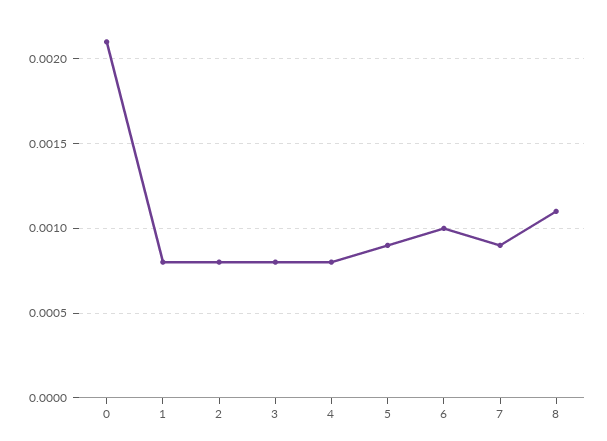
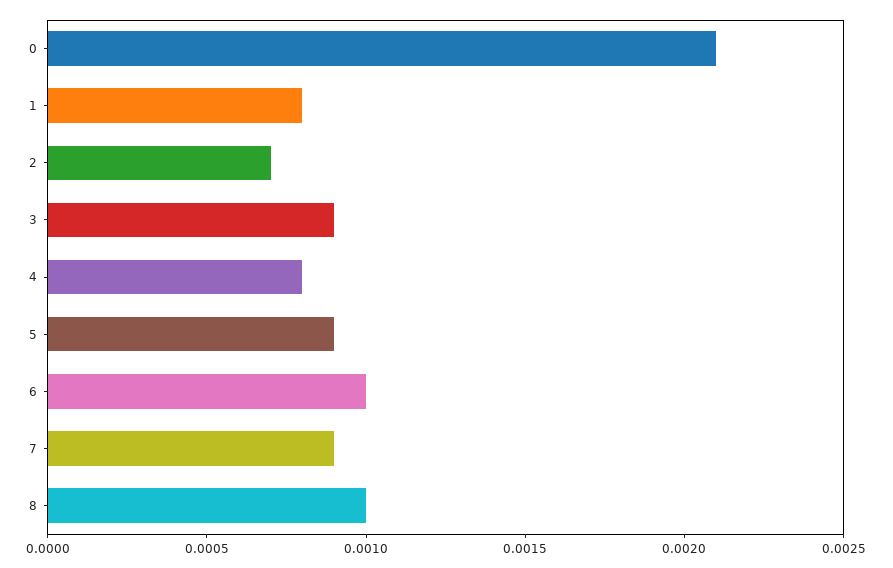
2: 0.0008 -> 0.0007
3: 0.0008 -> 0.0009
8: 0.0011 -> 0.001

